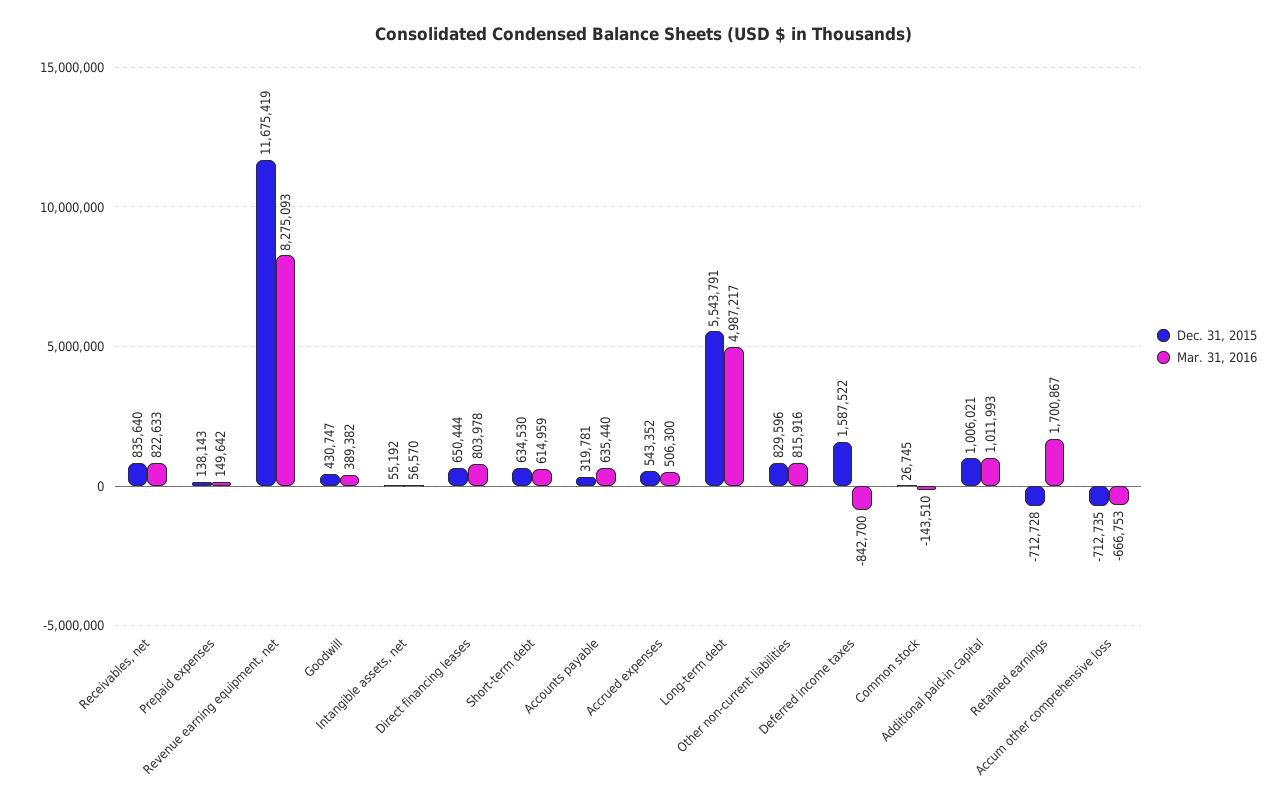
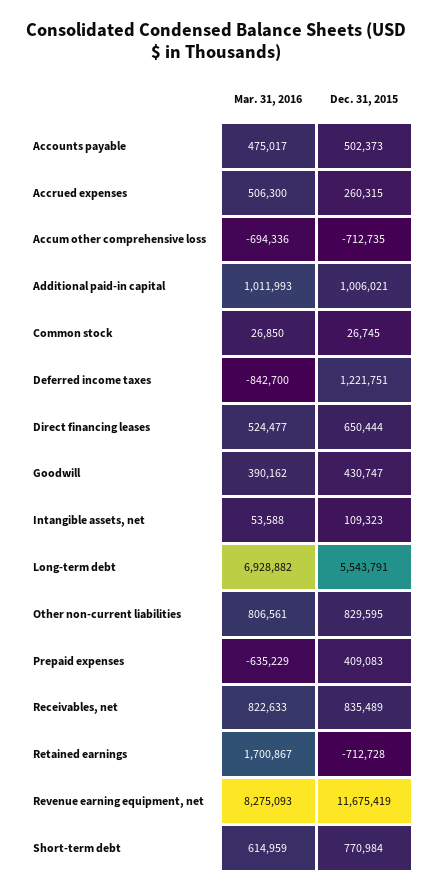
Dec. 31, 2015, Receivables, net: 835640 -> 835489
Dec. 31, 2015, Prepaid expenses: 138143 -> 409083
Mar. 31, 2016, Prepaid expenses: 149642 -> -635229
Mar. 31, 2016, Goodwill: 389382 -> 390162
Dec. 31, 2015, Intangible assets, net: 55192 -> 109323
Mar. 31, 2016, Intangible assets, net: 56570 -> 53588
Mar. 31, 2016, Direct financing leases: 803978 -> 524477
Dec. 31, 2015, Short-term debt: 634530 -> 770984
Dec. 31, 2015, Accounts payable: 319781 -> 502373
Mar. 31, 2016, Accounts payable: 635440 -> 475017
Dec. 31, 2015, Accrued expenses: 543352 -> 260315
Mar. 31, 2016, Long-term debt: 4987217 -> 6928882
Dec. 31, 2015, Other non-current liabilities: 829596 -> 829595
Mar. 31, 2016, Other non-current liabilities: 815916 -> 806561
Dec. 31, 2015, Deferred income taxes: 1587522 -> 1221751
Mar. 31, 2016, Common stock: -143510 -> 26850
Mar. 31, 2016, Accum other comprehensive loss: -666753 -> -694336

